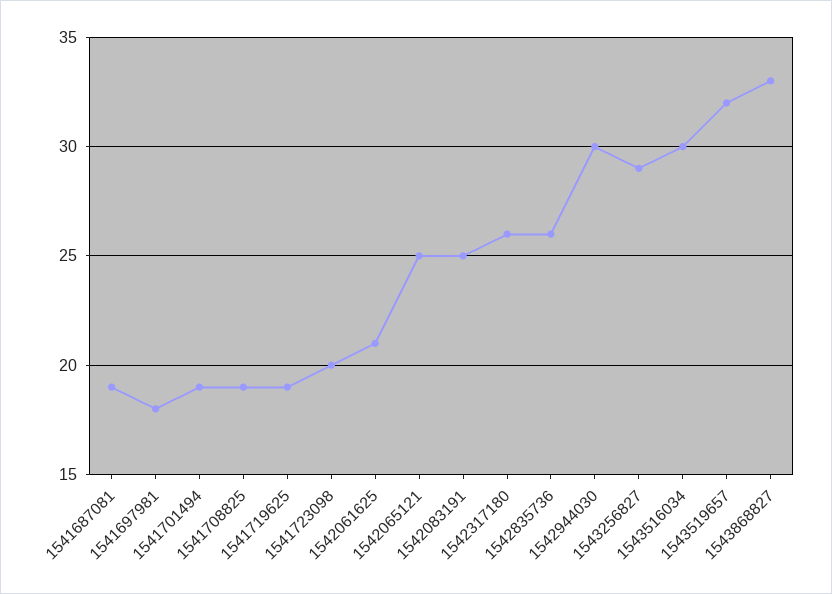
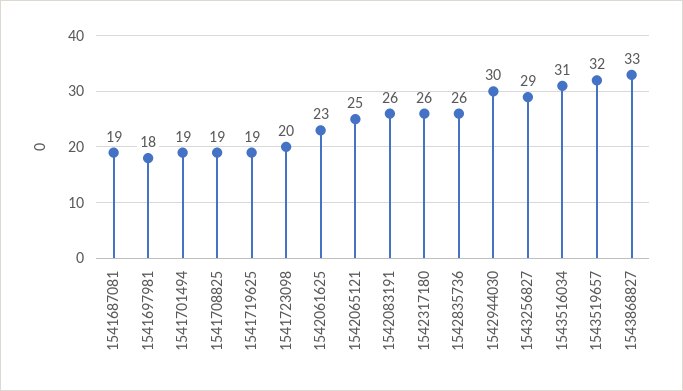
1542061625: 21 -> 23
1542083191: 25 -> 26
1543516034: 30 -> 31

